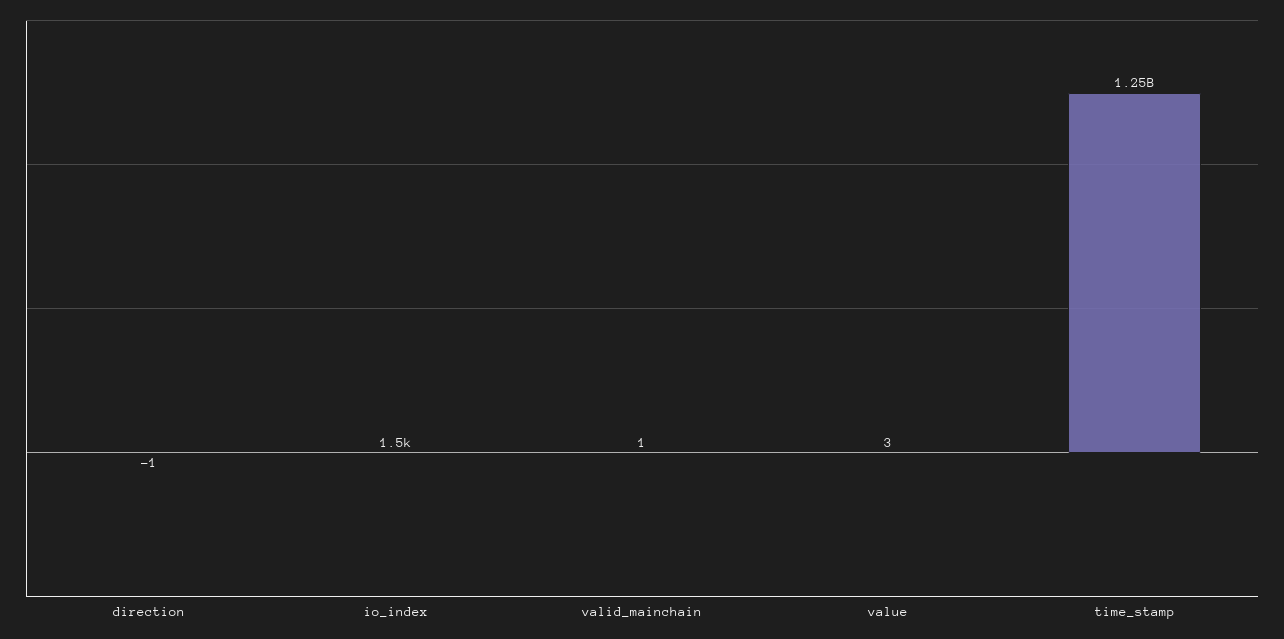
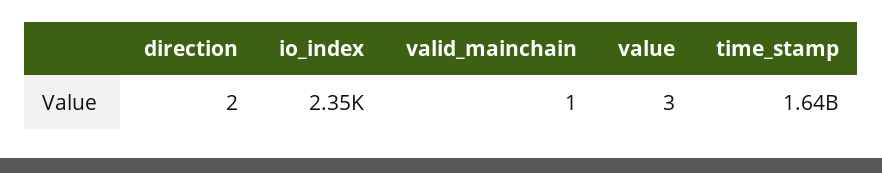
direction: -1 -> 2
io_index: 1500 -> 2350
time_stamp: 1250000000 -> 1640000000

